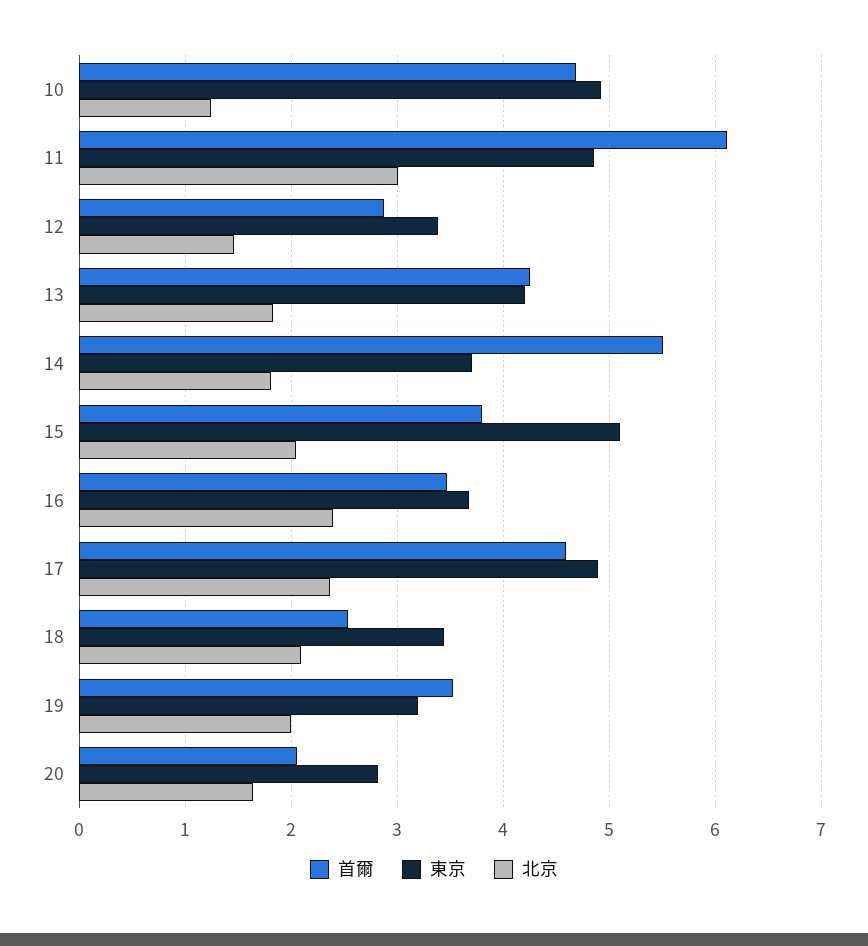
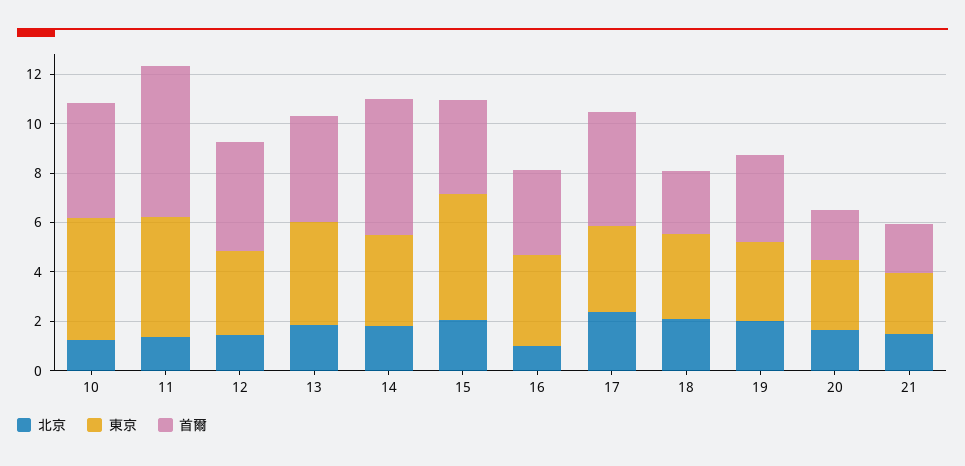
北京, 11: 3 -> 1.5
首爾, 12: 2.9 -> 4.5
北京, 16: 2.4 -> 1
東京, 17: 4.9 -> 3.5
北京, 21: none -> 1.5
東京, 21: none -> 2.5
首爾, 21: none -> 2

